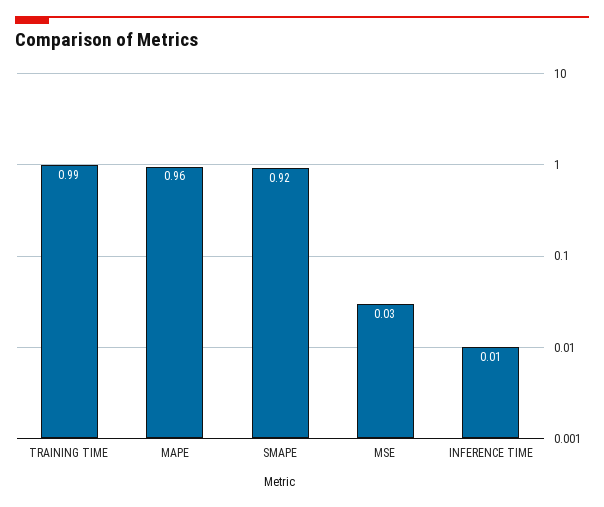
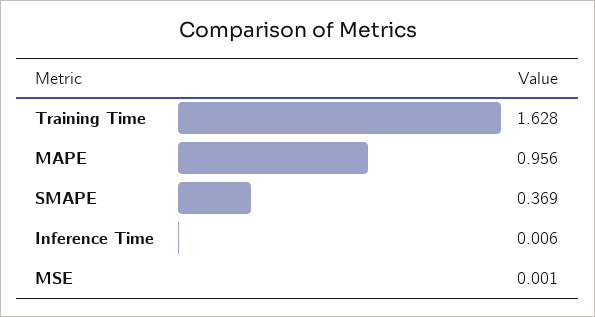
TRAINING TIME: 0.99 -> 1.628
SMAPE: 0.92 -> 0.369
MSE: 0.03 -> 0.001

